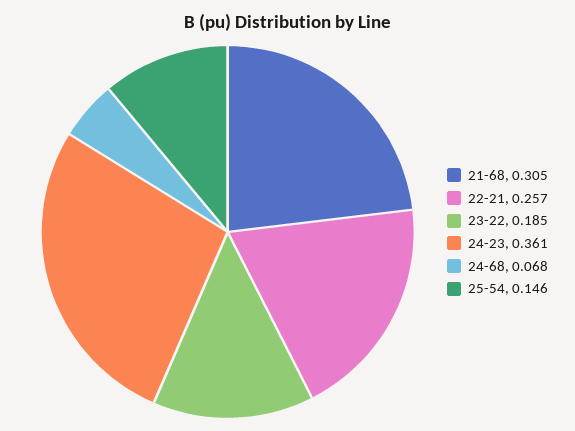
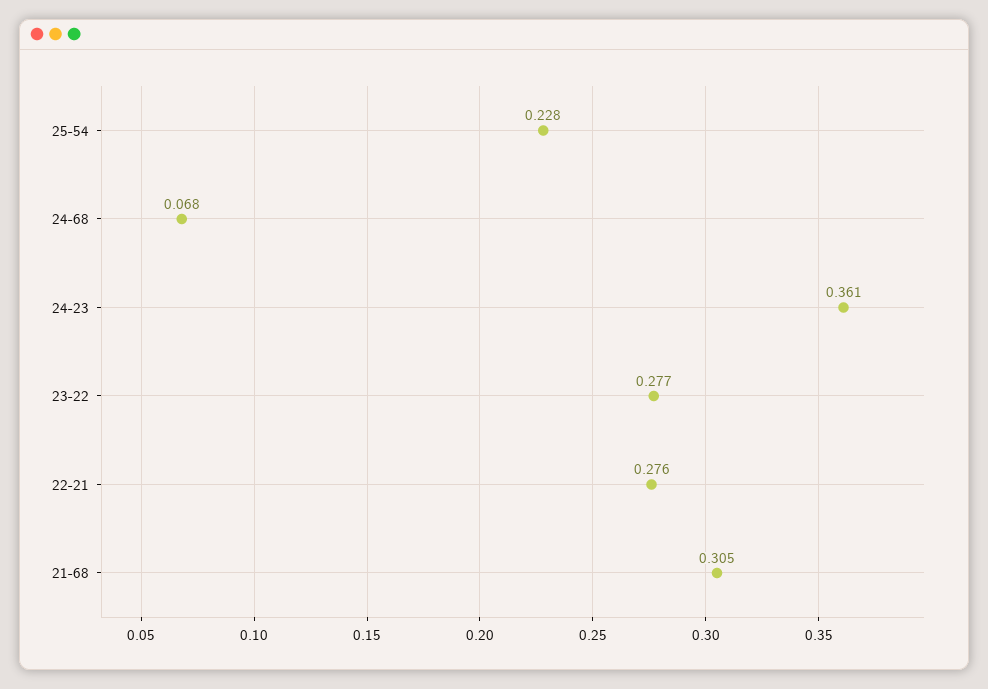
22-21: 0.257 -> 0.276
23-22: 0.185 -> 0.277
25-54: 0.146 -> 0.228

